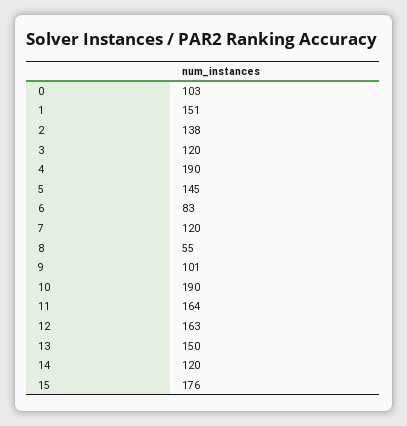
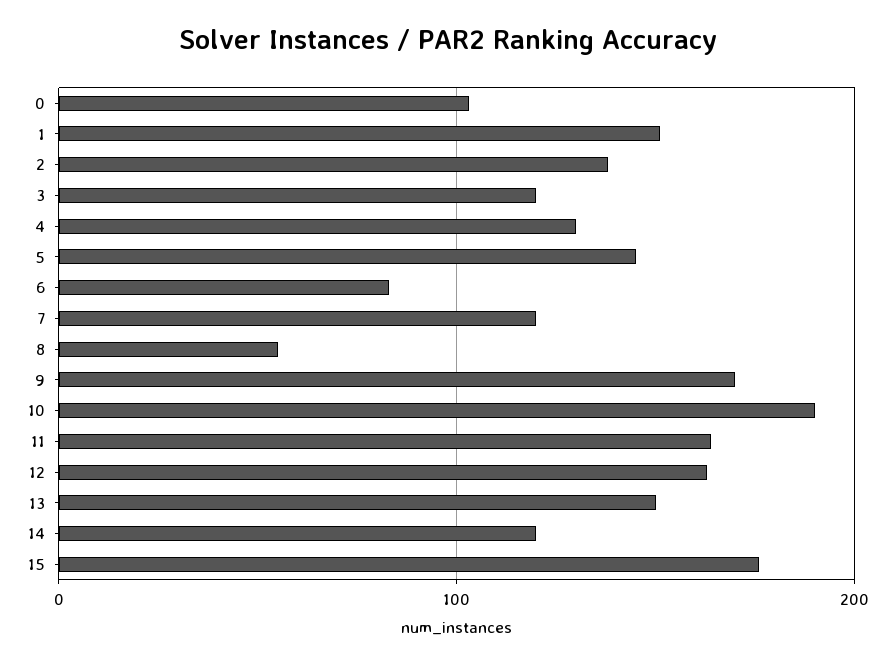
4: 190 -> 130
9: 101 -> 170

